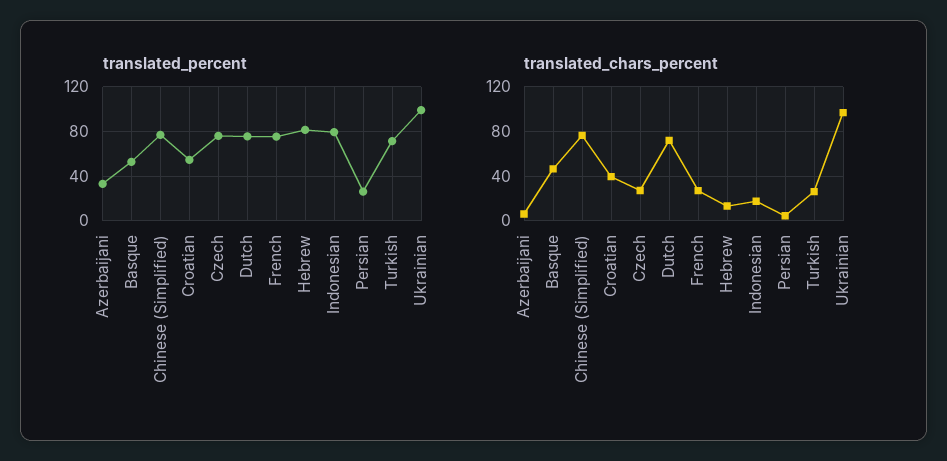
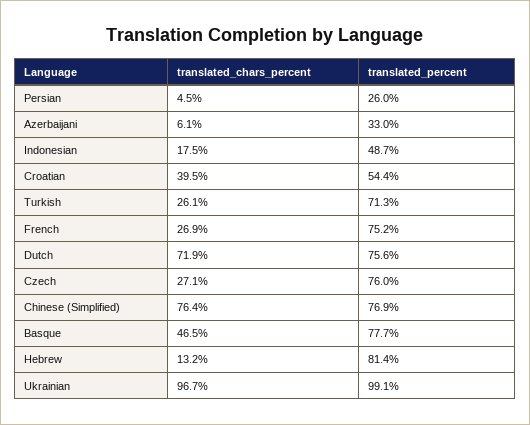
translated_percent, Basque: 50 -> 77.7
translated_percent, Indonesian: 80 -> 48.7

